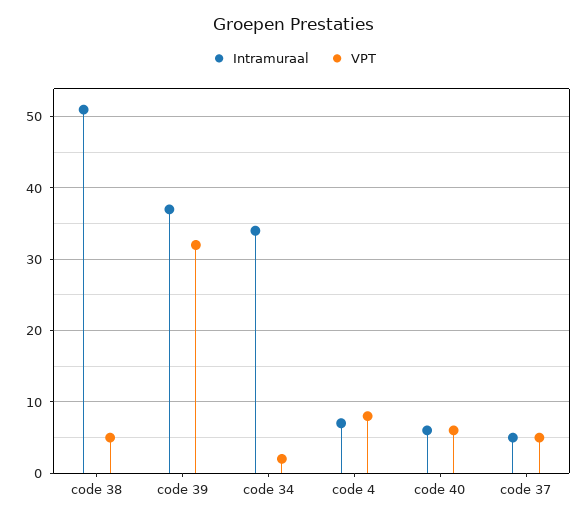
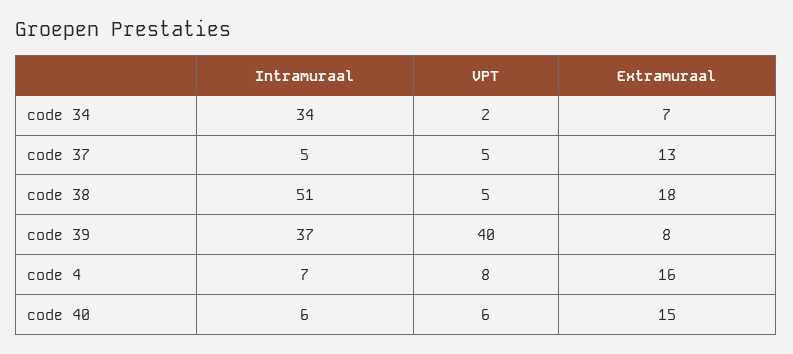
VPT, code 39: 32 -> 40
Extramuraal, code 34: none -> 7
Extramuraal, code 37: none -> 13
Extramuraal, code 38: none -> 18
Extramuraal, code 39: none -> 8
Extramuraal, code 4: none -> 16
Extramuraal, code 40: none -> 15

